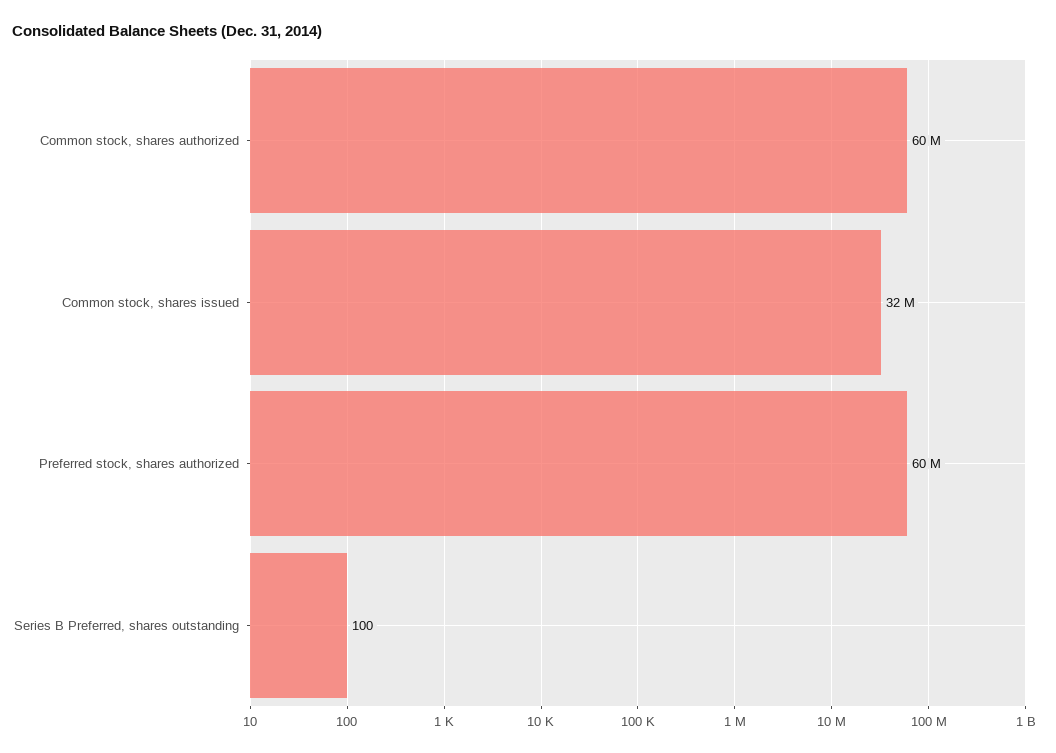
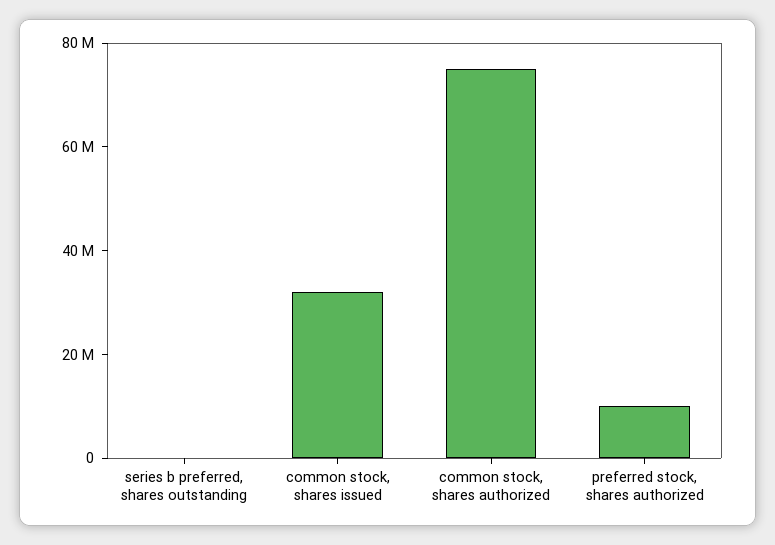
Common stock, shares authorized: 60000000 -> 75000000
Preferred stock, shares authorized: 60000000 -> 10000000

